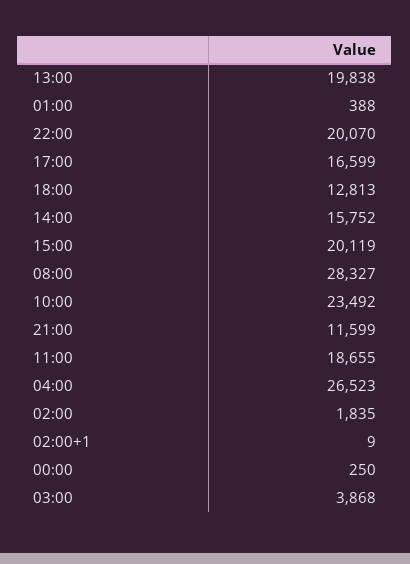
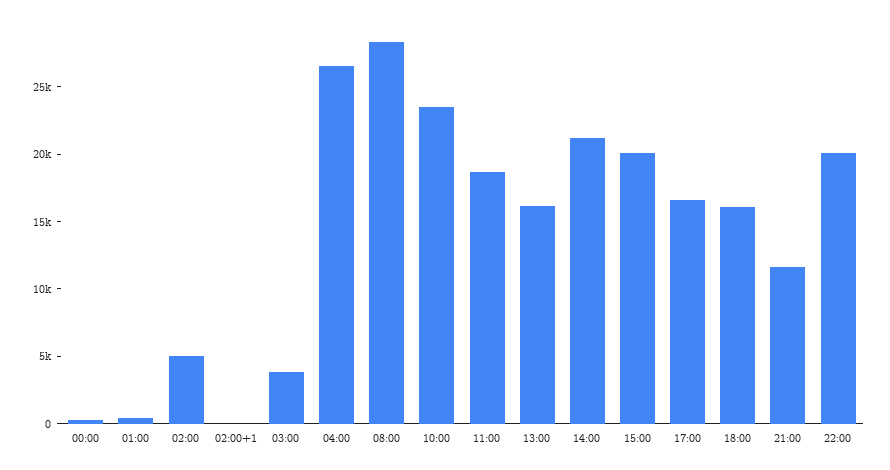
13:00: 19838 -> 16000
18:00: 12813 -> 16000
14:00: 15752 -> 21000
02:00: 1835 -> 5000

